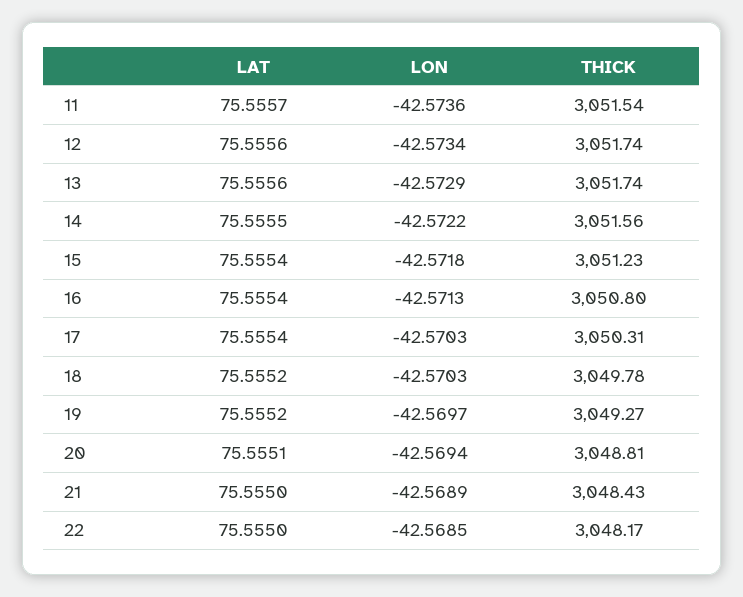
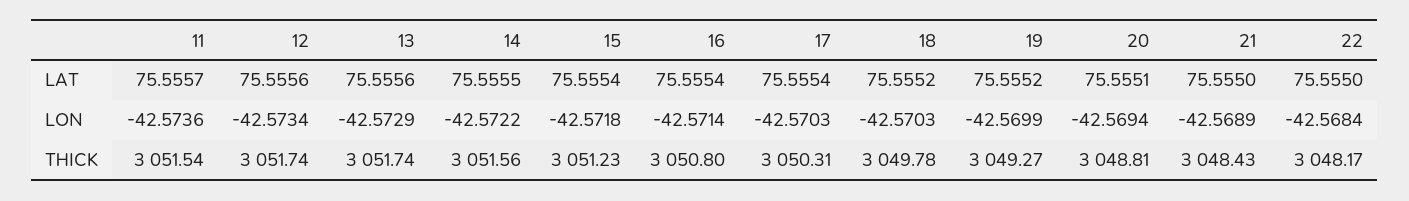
LON, 16: -42.5713 -> -42.5714
LON, 19: -42.5697 -> -42.5699
LON, 22: -42.5685 -> -42.5684

